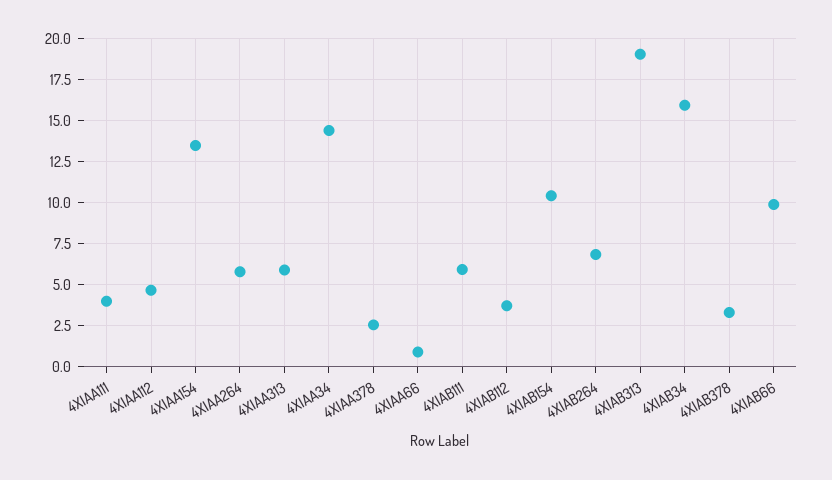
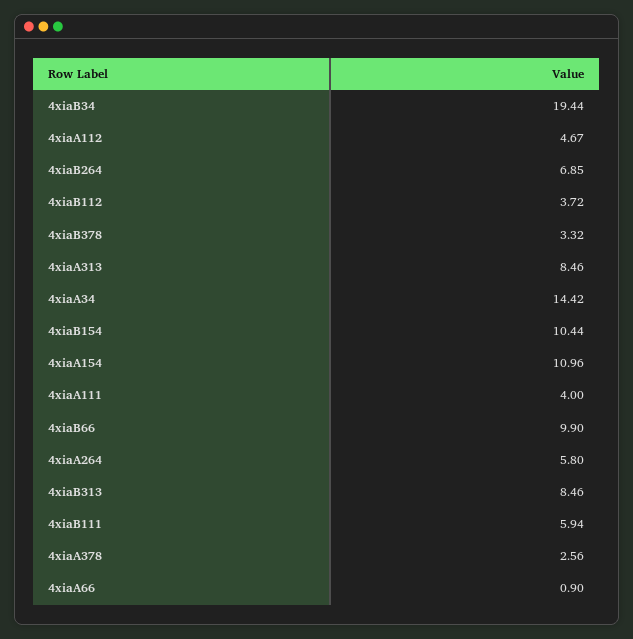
4XIAA154: 13.5 -> 10.96
4XIAA313: 6 -> 8.46
4XIAB313: 19 -> 8.46
4XIAB34: 16 -> 19.44

